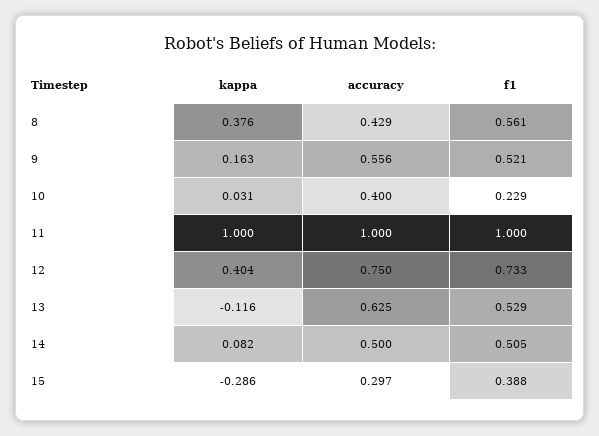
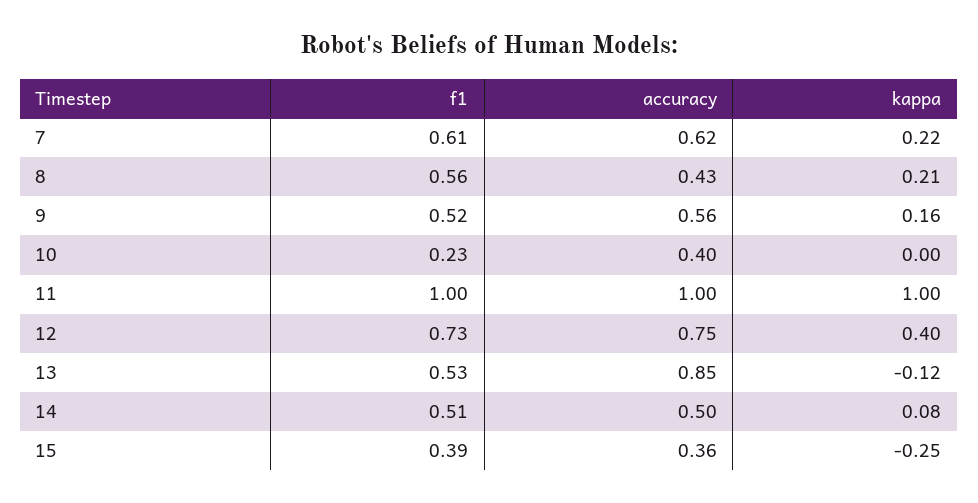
kappa, 8: 0.376 -> 0.21
kappa, 10: 0.031 -> 0
accuracy, 13: 0.625 -> 0.85
kappa, 15: -0.286 -> -0.25
accuracy, 15: 0.297 -> 0.36
f1, 7: none -> 0.61
accuracy, 7: none -> 0.62
kappa, 7: none -> 0.22

